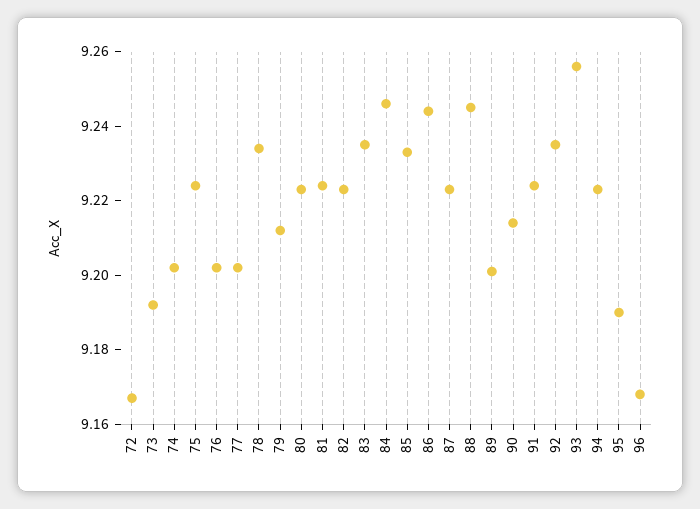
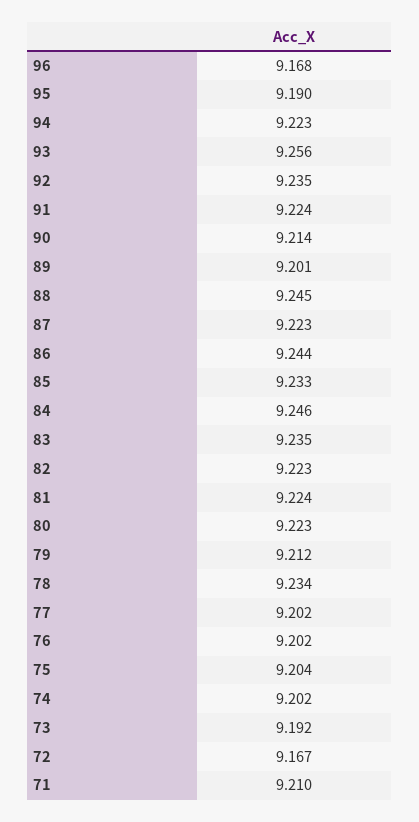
75: 9.225 -> 9.204
71: none -> 9.21

